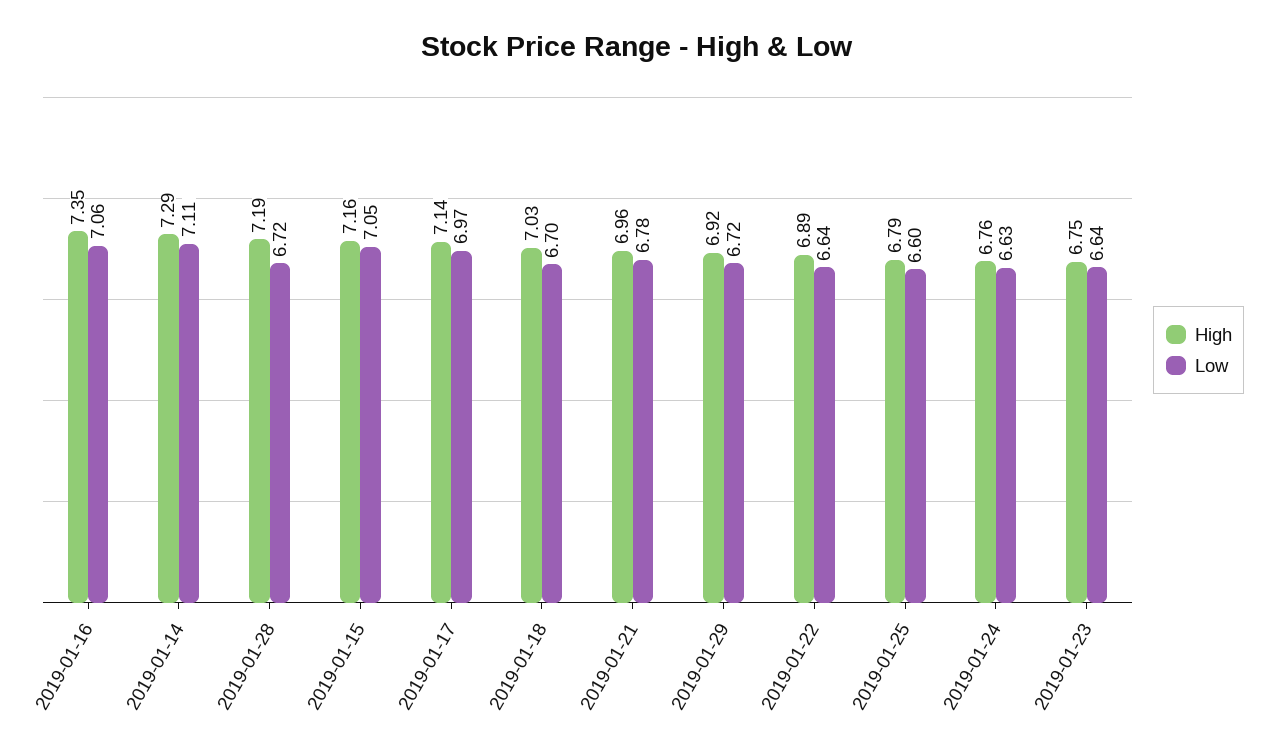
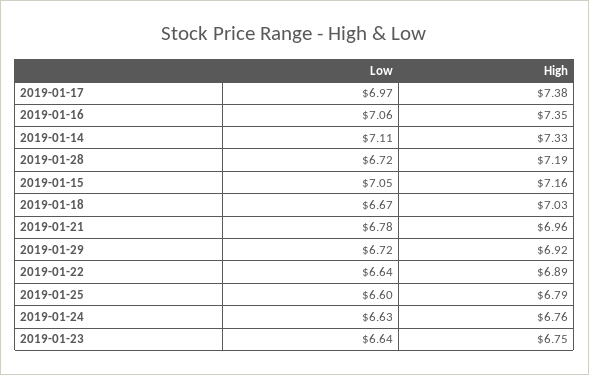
High, 2019-01-14: 7.29 -> 7.33
High, 2019-01-17: 7.14 -> 7.38
Low, 2019-01-18: 6.7 -> 6.67

